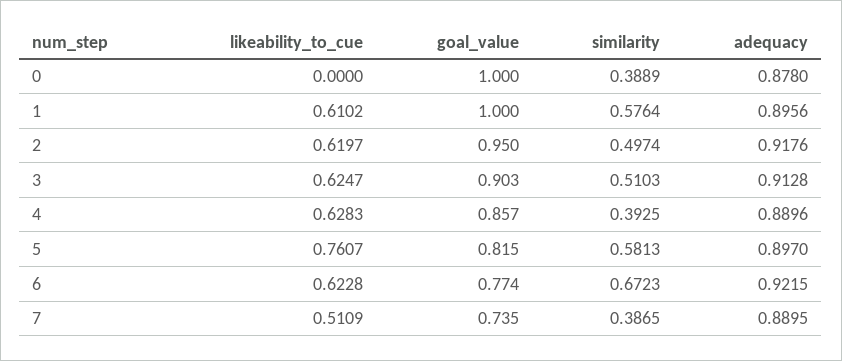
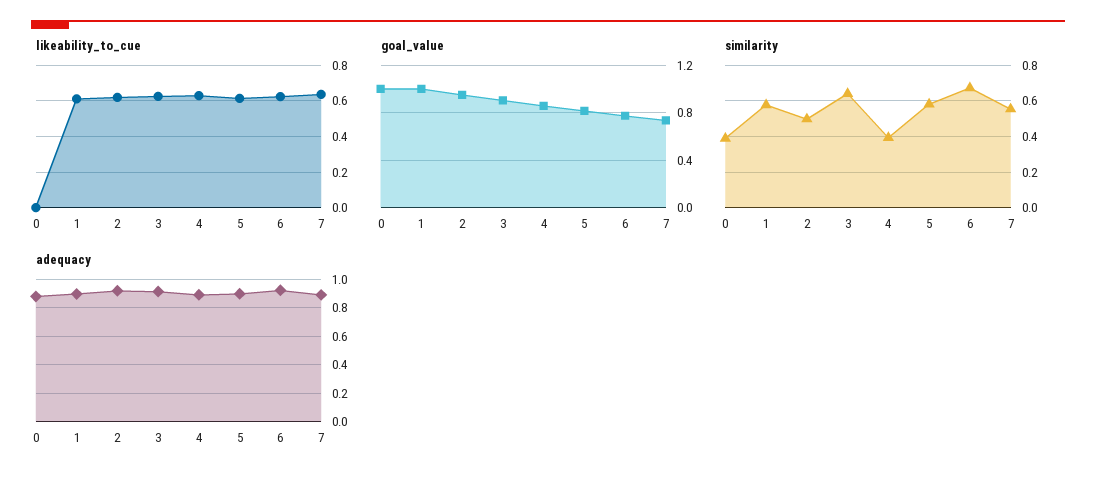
similarity, 3: 0.5103 -> 0.65
likeability_to_cue, 5: 0.7607 -> 0.6
likeability_to_cue, 7: 0.5109 -> 0.65
similarity, 7: 0.3865 -> 0.55

